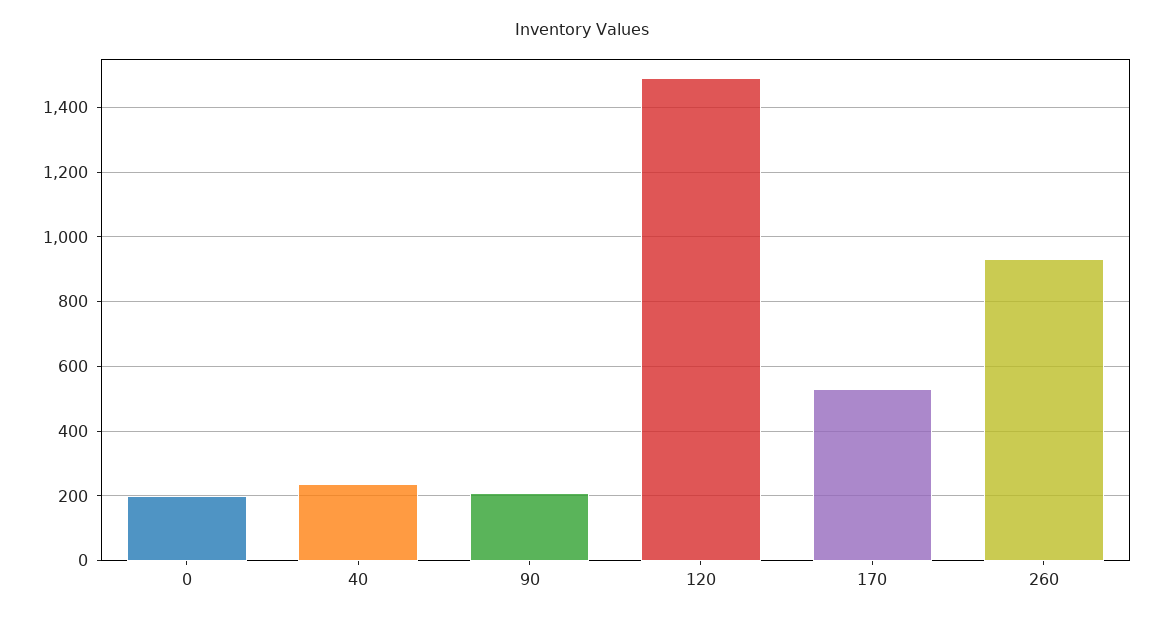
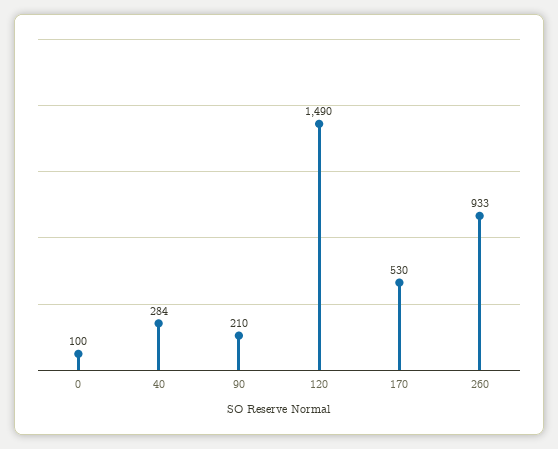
0: 200 -> 100
40: 240 -> 284

